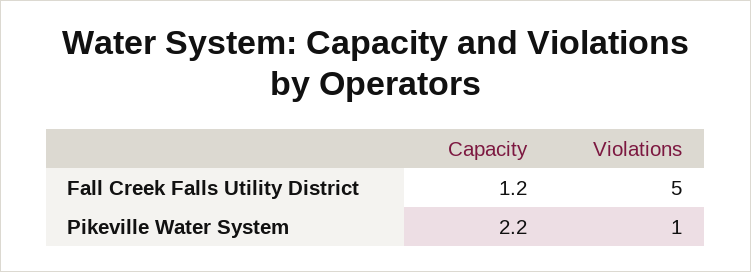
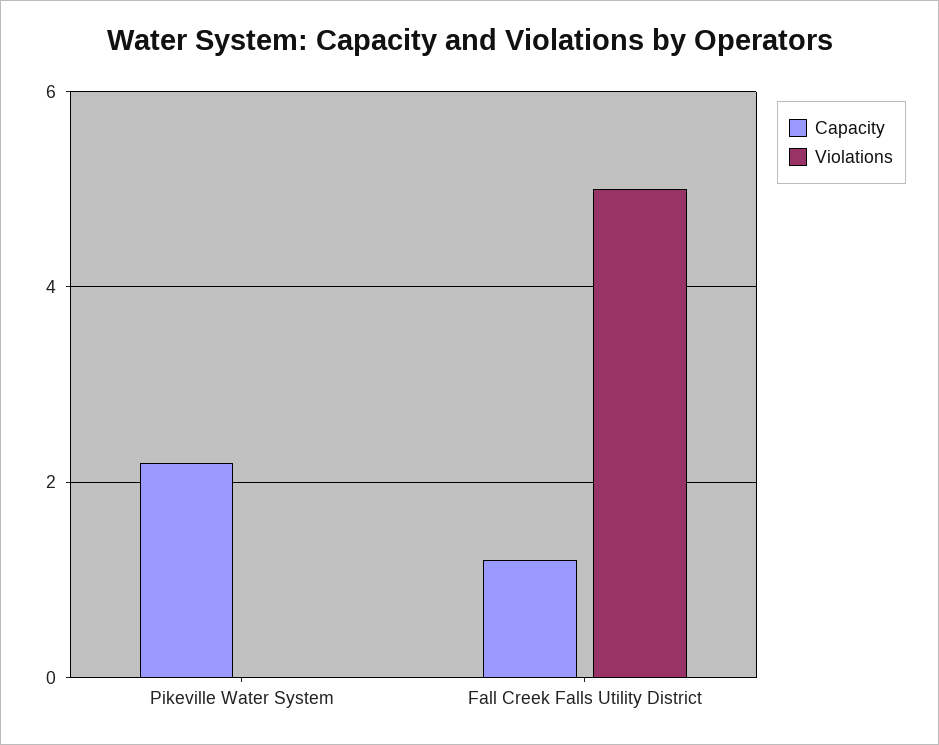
Violations, Pikeville Water System: 1 -> 0

